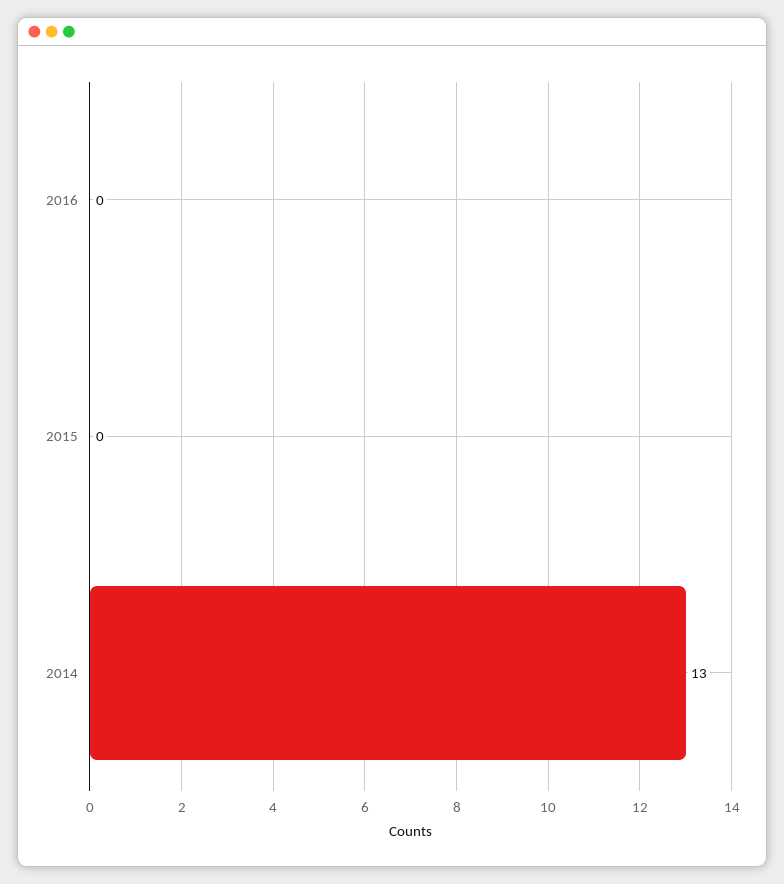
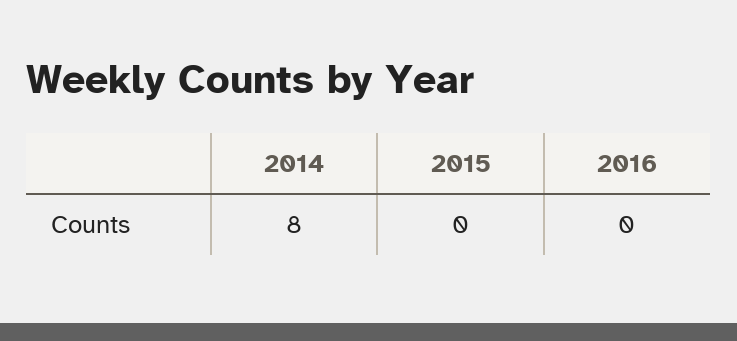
2014: 13 -> 8

